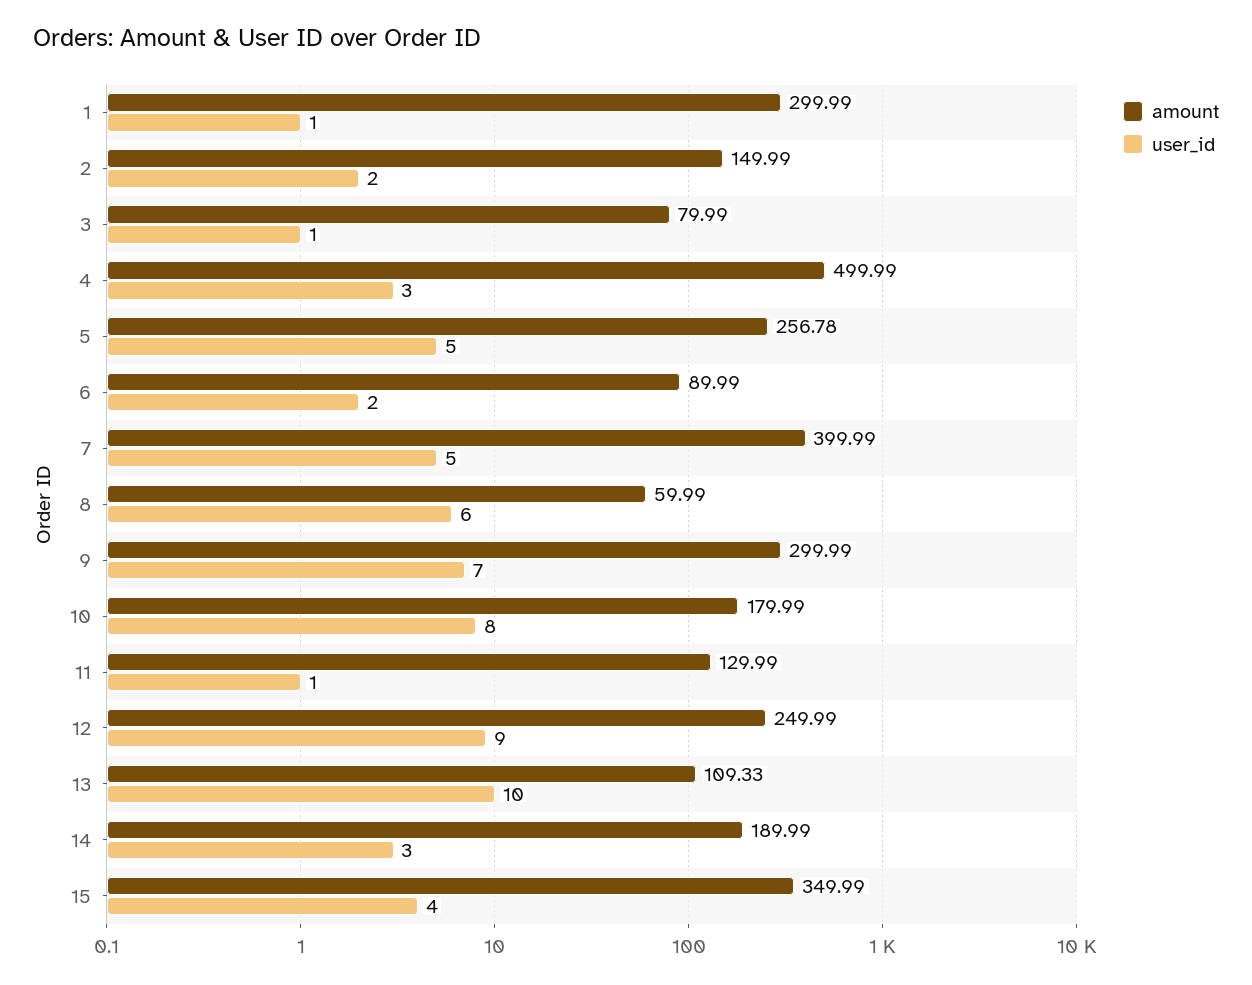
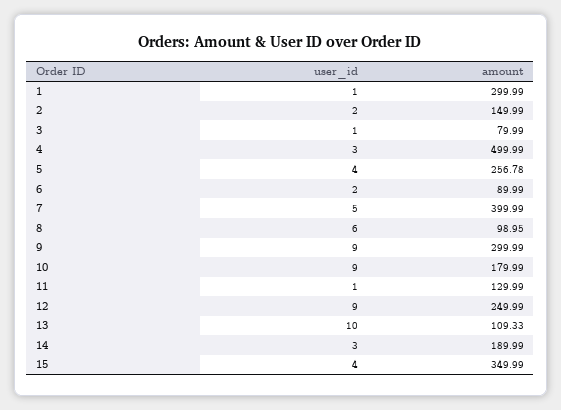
user_id, 5: 5 -> 4
amount, 8: 59.99 -> 98.95
user_id, 9: 7 -> 9
user_id, 10: 8 -> 9

